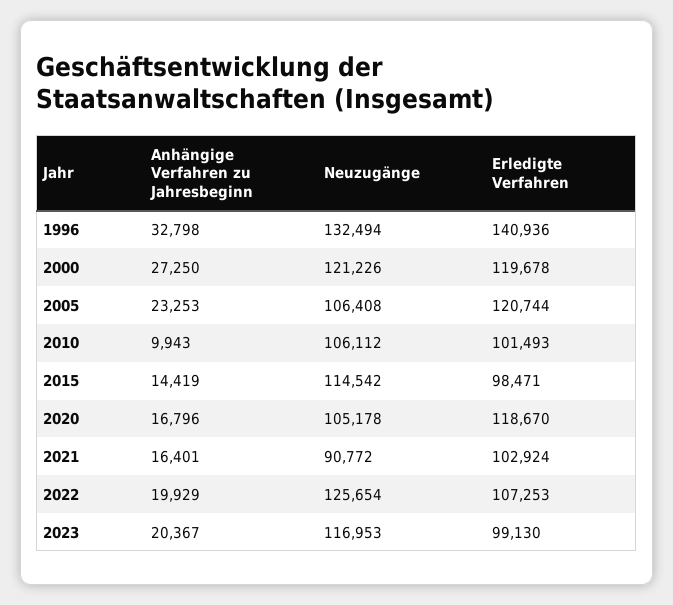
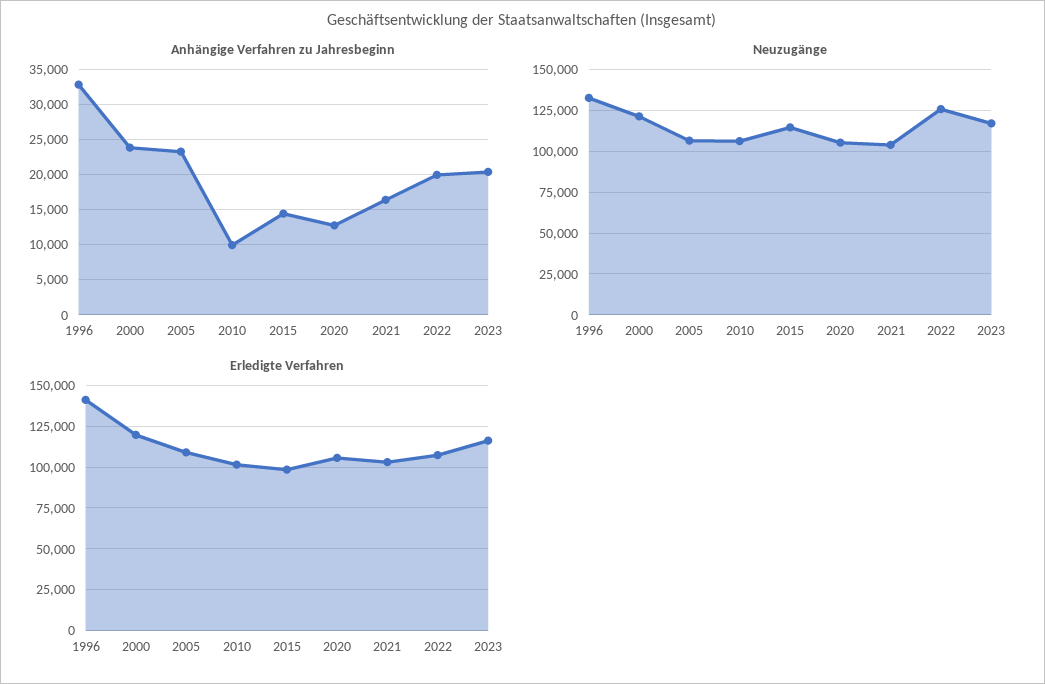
Anhängige Verfahren zu Jahresbeginn, 2000: 27250 -> 24000
Erledigte Verfahren, 2005: 120744 -> 110000
Anhängige Verfahren zu Jahresbeginn, 2020: 16796 -> 13000
Erledigte Verfahren, 2020: 118670 -> 105000
Neuzugänge, 2021: 90772 -> 105000
Erledigte Verfahren, 2023: 99130 -> 115000

